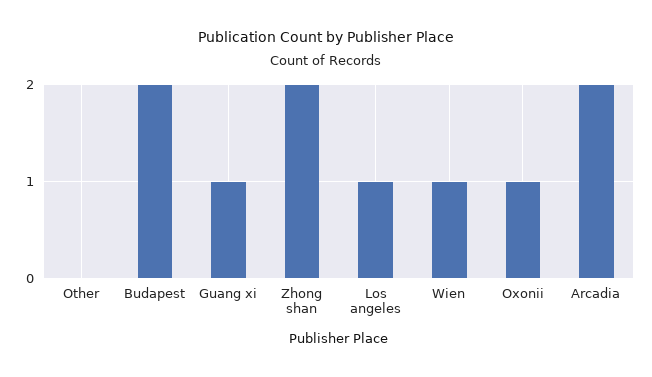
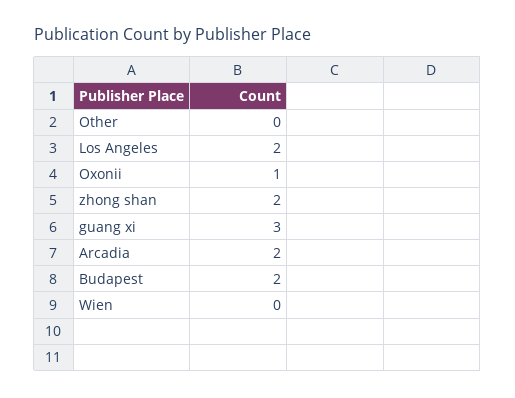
Guang xi: 1 -> 3
Los angeles: 1 -> 2
Wien: 1 -> 0

